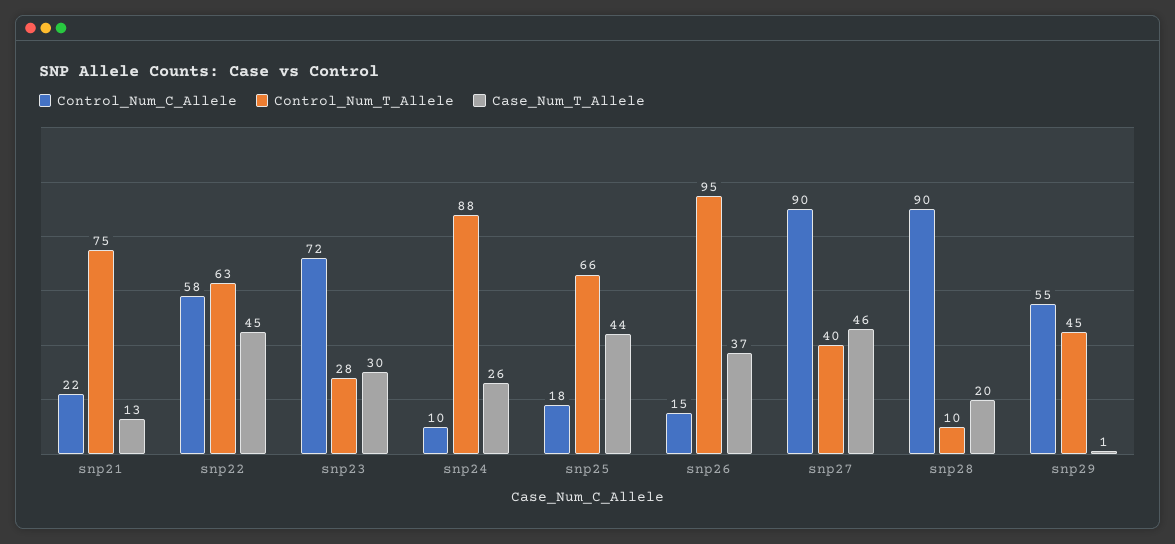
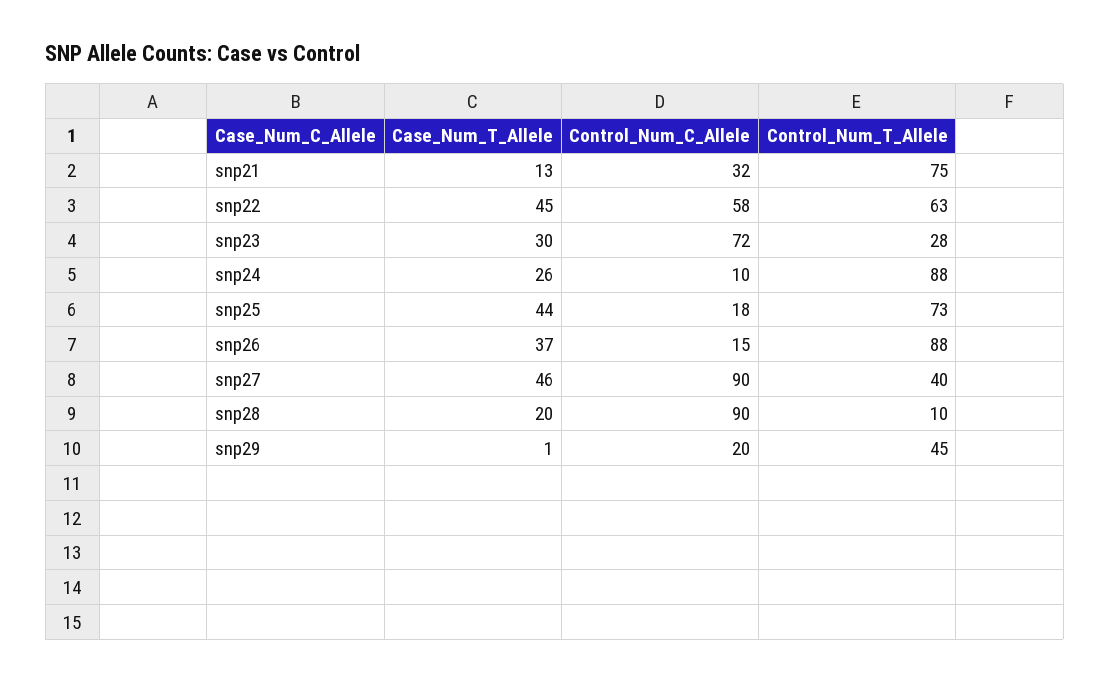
Control_Num_C_Allele, snp21: 22 -> 32
Control_Num_T_Allele, snp25: 66 -> 73
Control_Num_T_Allele, snp26: 95 -> 88
Control_Num_C_Allele, snp29: 55 -> 20

